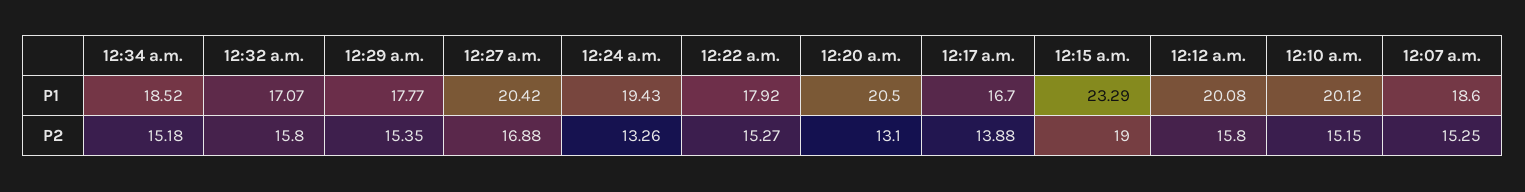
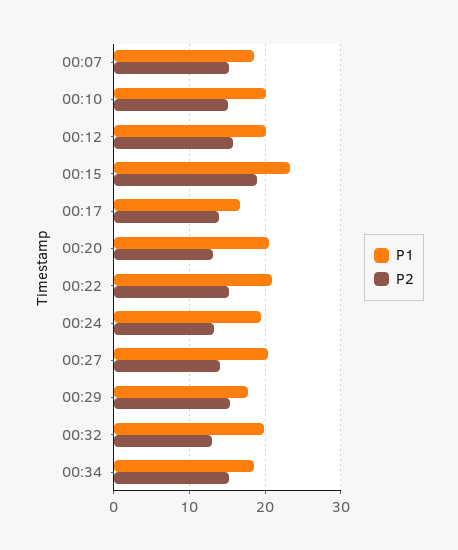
P1, 12:32 a.m.: 17.07 -> 20
P1, 12:22 a.m.: 17.92 -> 21
P2, 12:32 a.m.: 15.8 -> 13
P2, 12:27 a.m.: 16.88 -> 14

